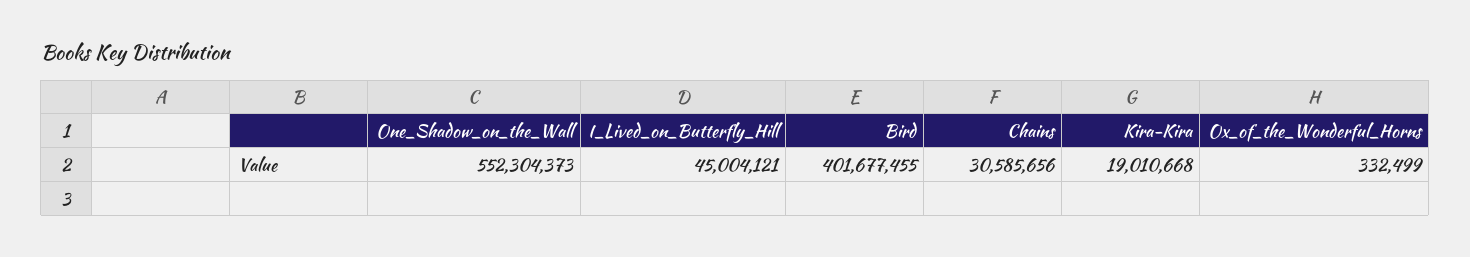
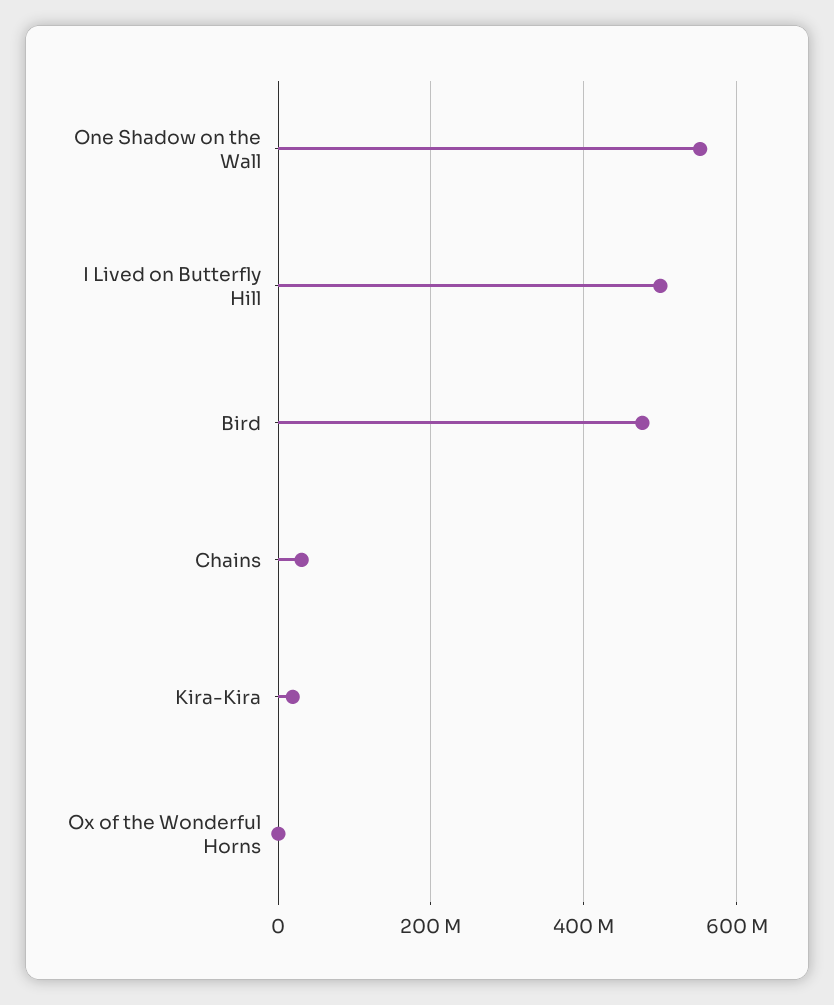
I_Lived_on_Butterfly_Hill: 45004121 -> 500000000
Bird: 401677455 -> 480000000

